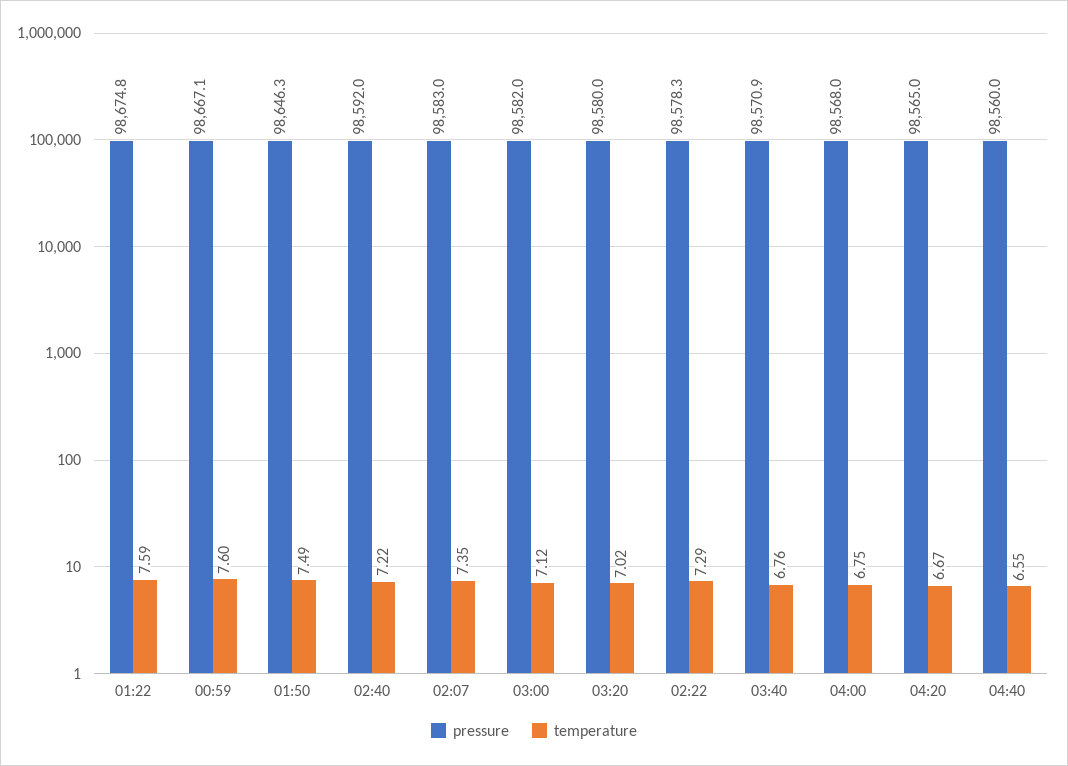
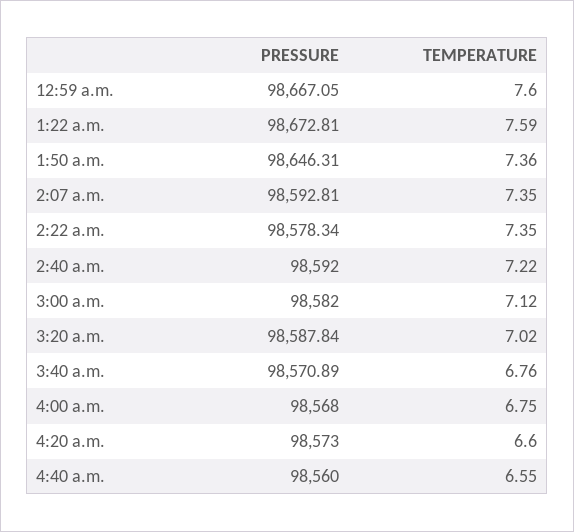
pressure, 01:22: 98674.8 -> 98672.81
temperature, 01:50: 7.49 -> 7.36
pressure, 02:07: 98583 -> 98592.81
pressure, 03:20: 98580 -> 98587.84
temperature, 02:22: 7.29 -> 7.35
pressure, 04:20: 98565 -> 98573
temperature, 04:20: 6.67 -> 6.6

